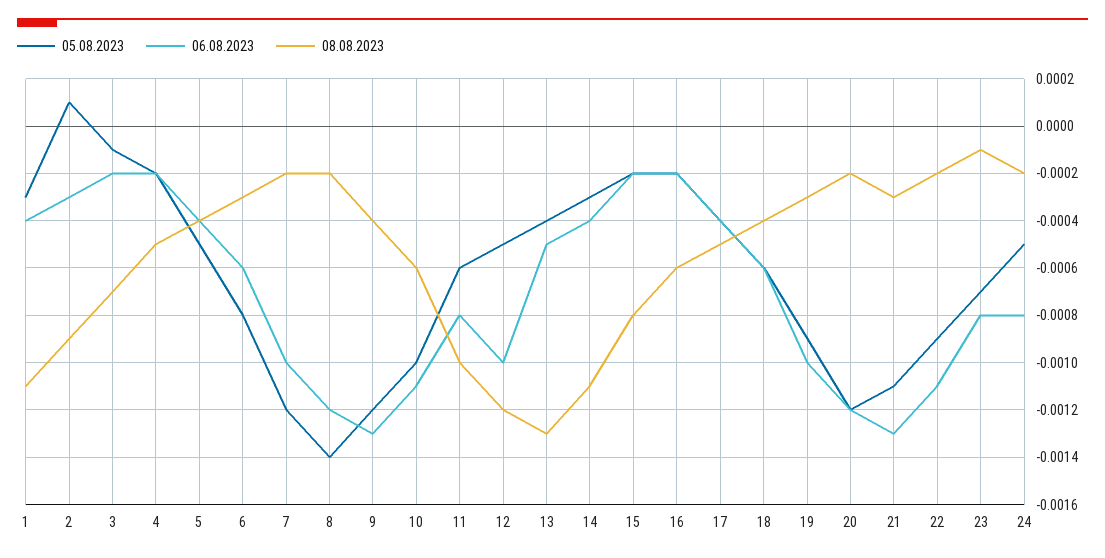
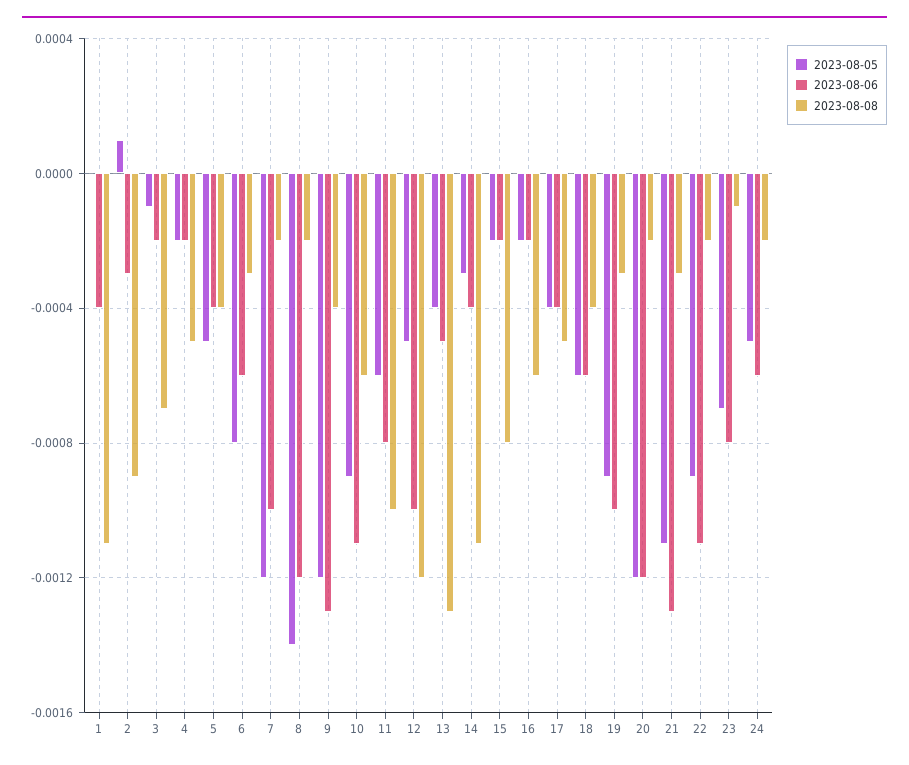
05.08.2023, 1: -0.0003 -> 0
05.08.2023, 10: -0.001 -> -0.0009
06.08.2023, 24: -0.0008 -> -0.0006

